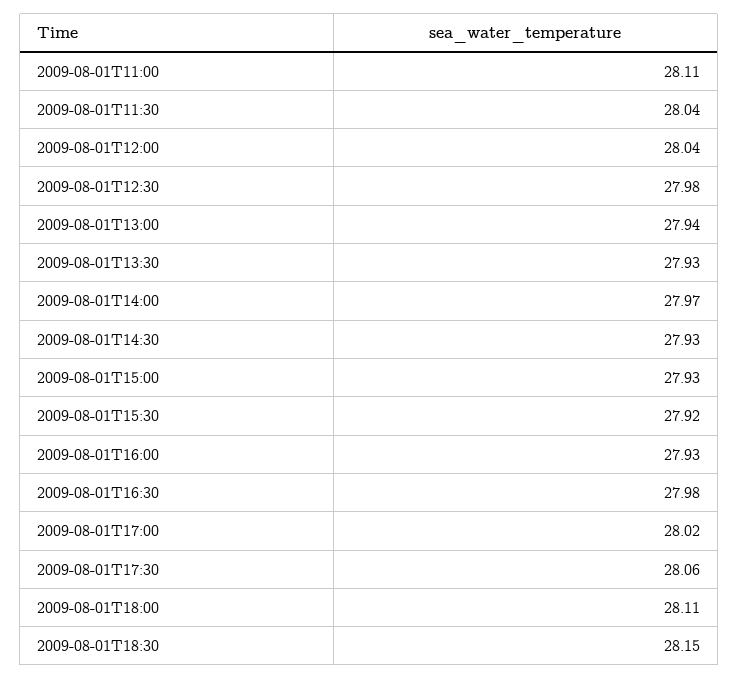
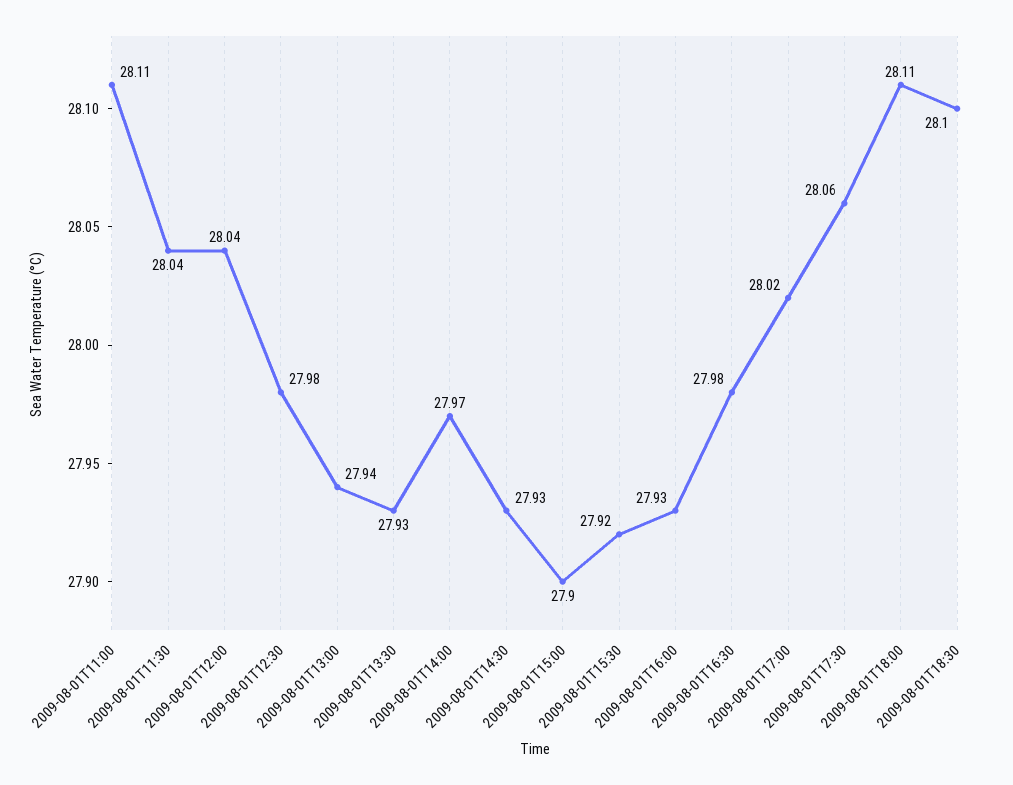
2009-08-01T15:00: 27.93 -> 27.9
2009-08-01T18:30: 28.15 -> 28.1

